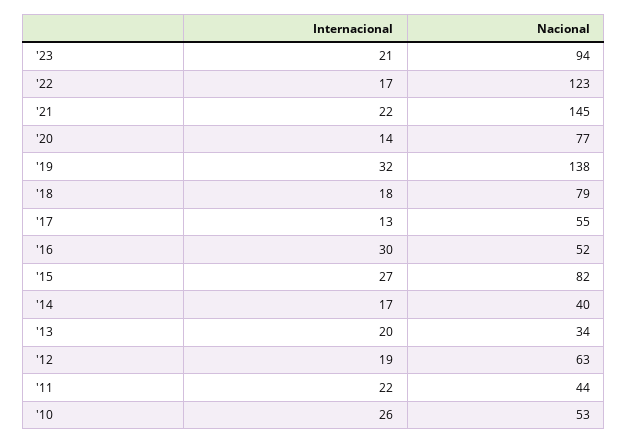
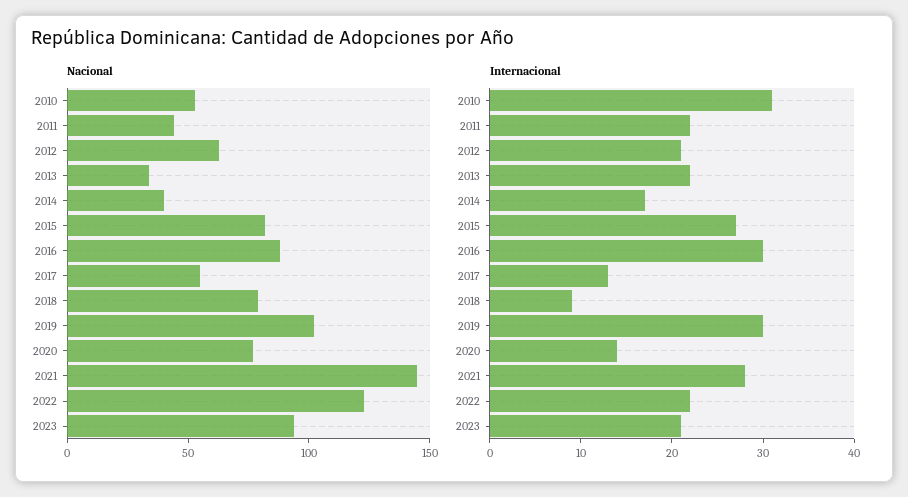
Internacional, '22: 17 -> 22
Internacional, '21: 22 -> 28
Internacional, '19: 32 -> 30
Nacional, '19: 138 -> 100
Internacional, '18: 18 -> 9
Nacional, '16: 52 -> 90
Internacional, '13: 20 -> 22
Internacional, '12: 19 -> 21
Internacional, '10: 26 -> 31

